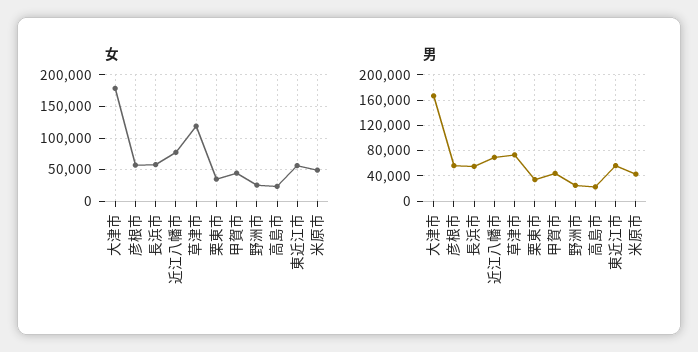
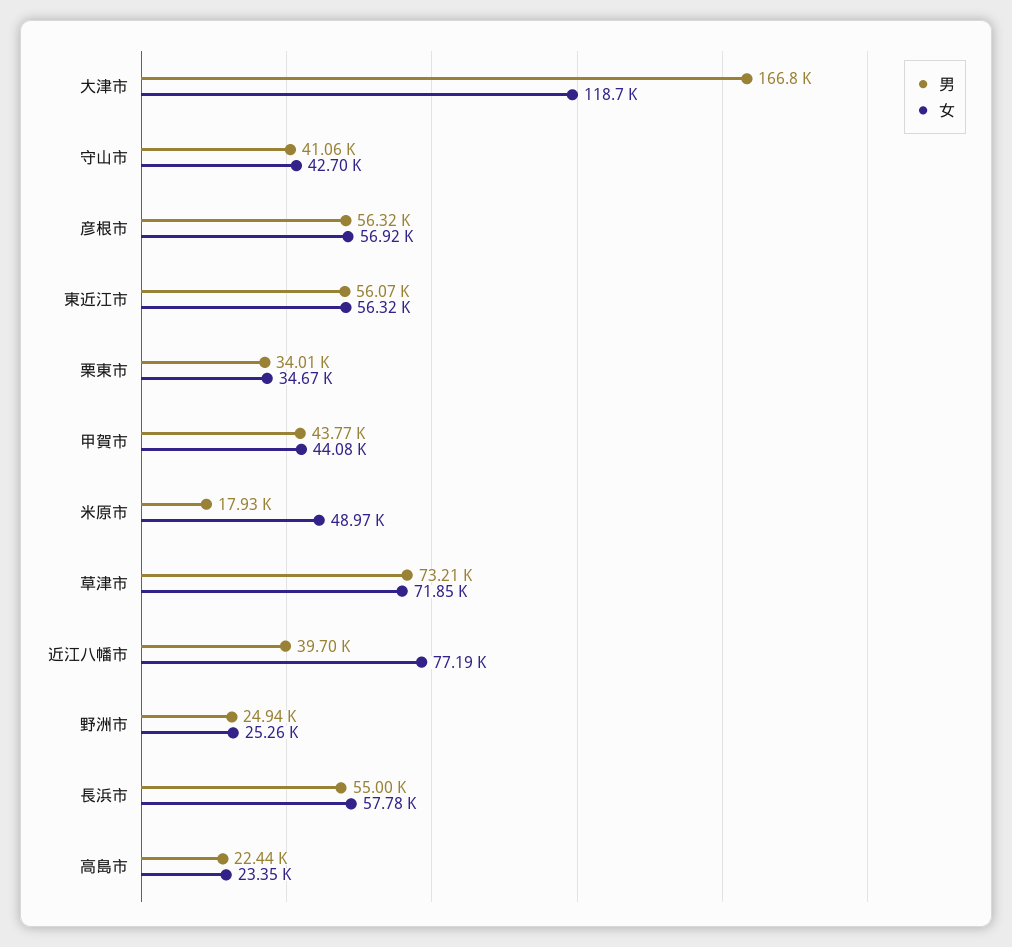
女, 大津市: 180000 -> 118700
女, 草津市: 120000 -> 71850
男, 近江八幡市: 70000 -> 39700
男, 米原市: 40000 -> 17930
男, 守山市: none -> 41060
女, 守山市: none -> 42700

